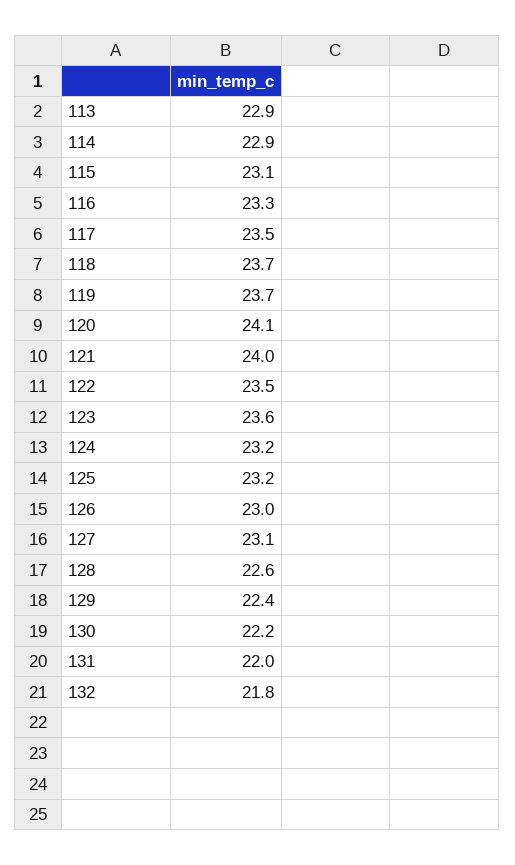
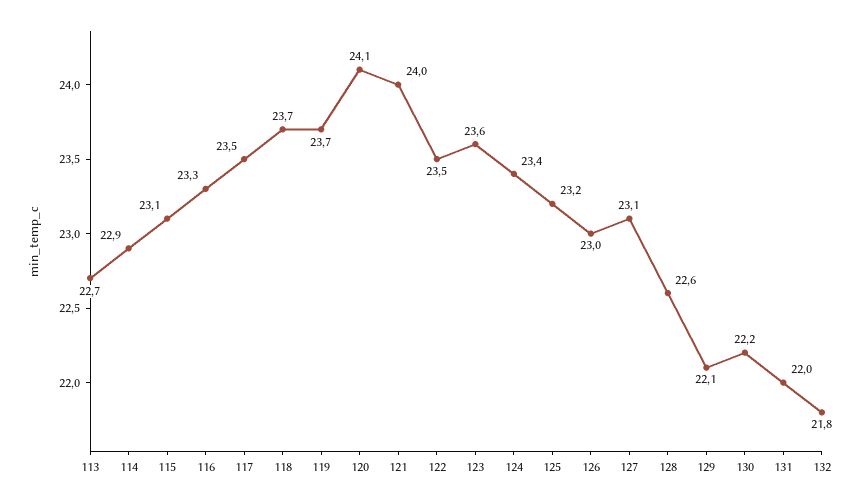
113: 22.9 -> 22.7
124: 23.2 -> 23.4
129: 22.4 -> 22.1

